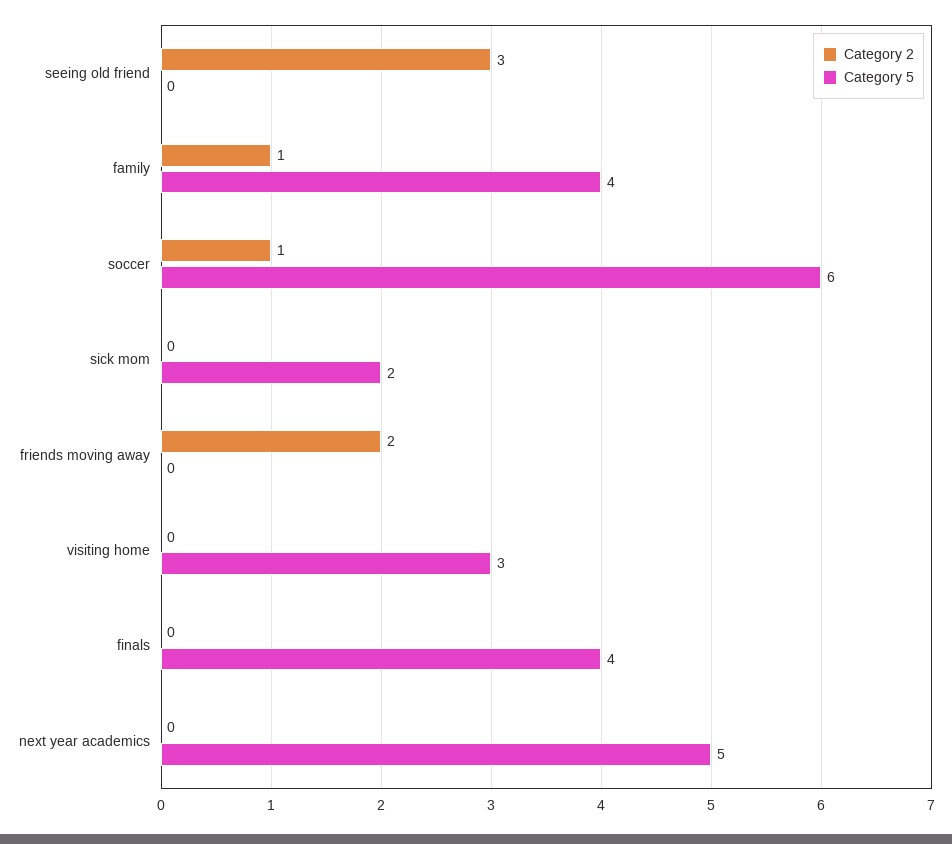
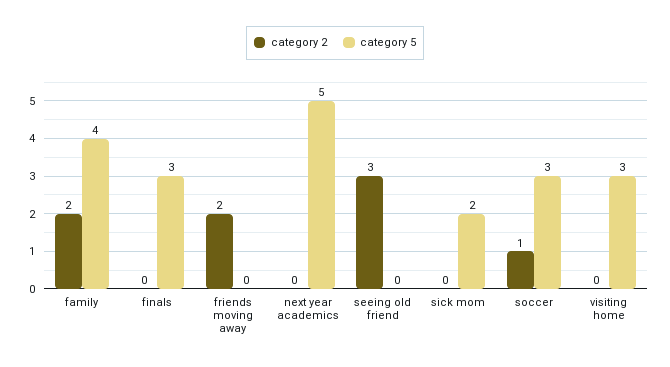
Category 2, family: 1 -> 2
Category 5, soccer: 6 -> 3
Category 5, finals: 4 -> 3

